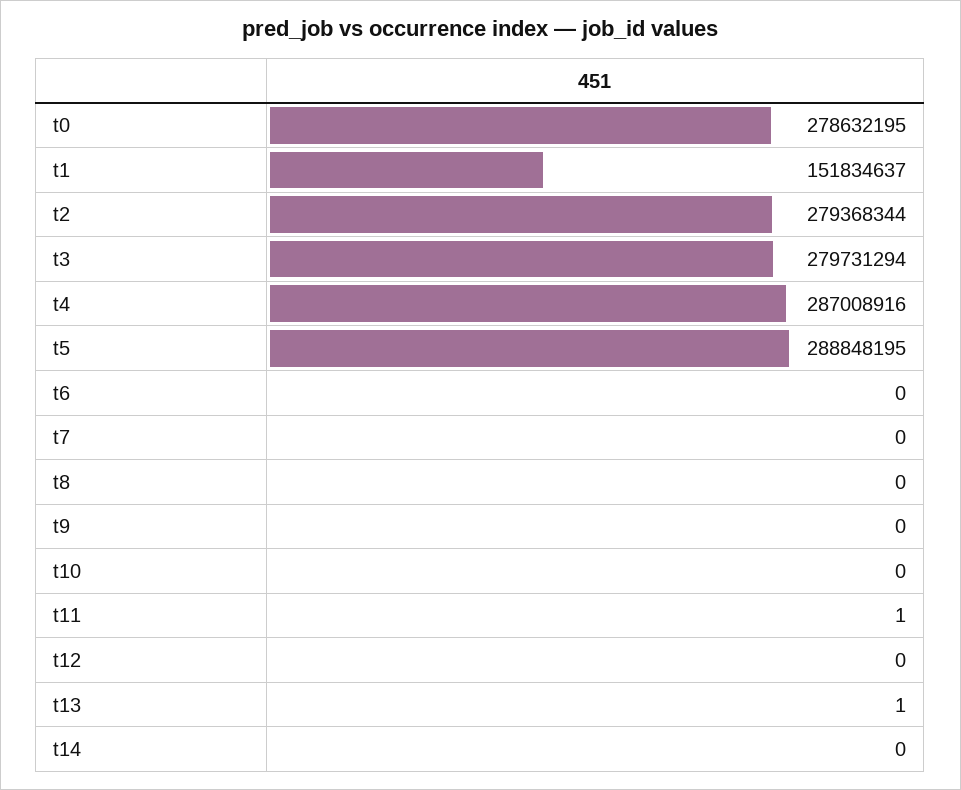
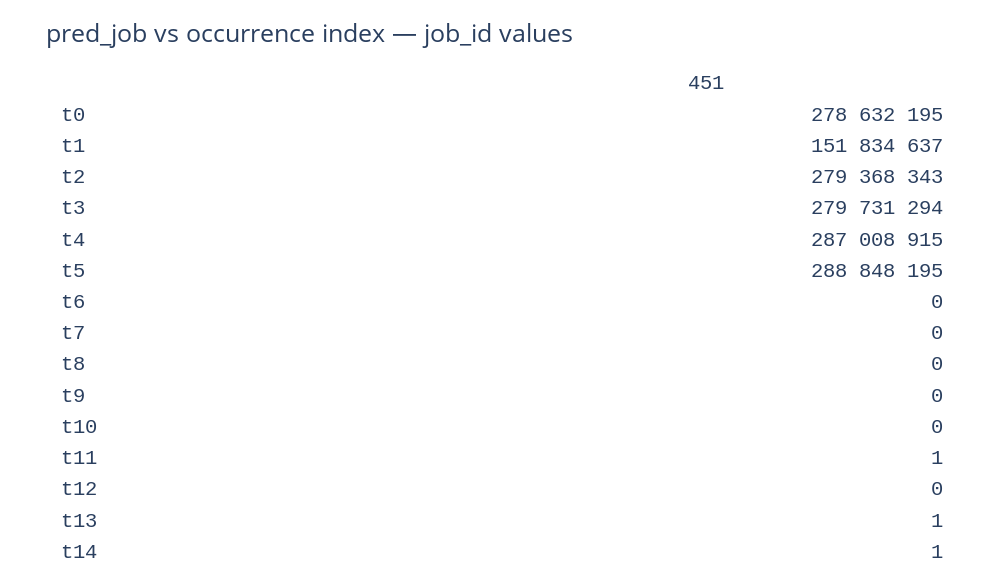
t2: 279368344 -> 279368343
t4: 287008916 -> 287008915
t14: 0 -> 1

